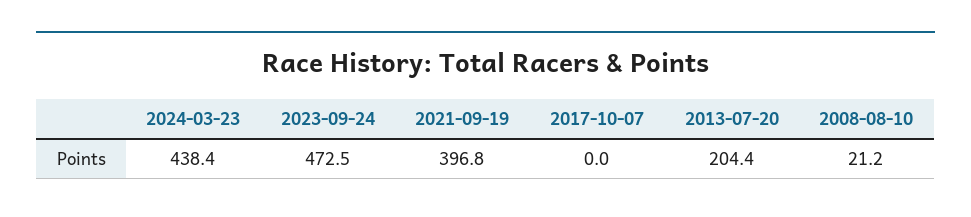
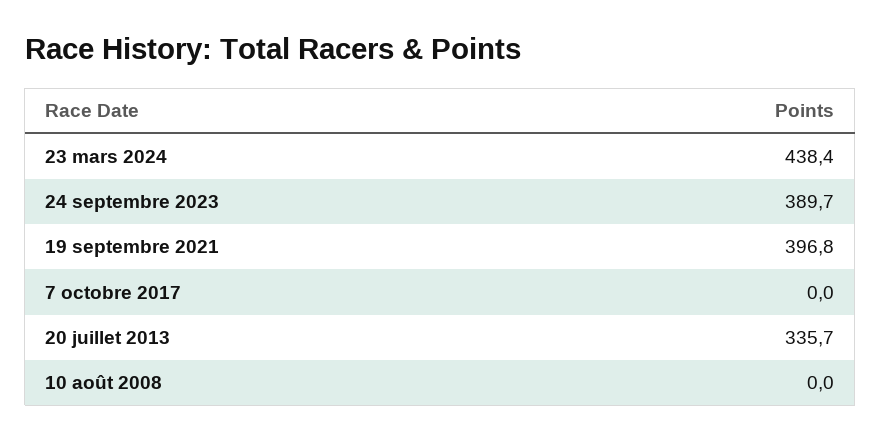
2023-09-24: 472.5 -> 389.7
2013-07-20: 204.4 -> 335.7
2008-08-10: 21.2 -> 0

